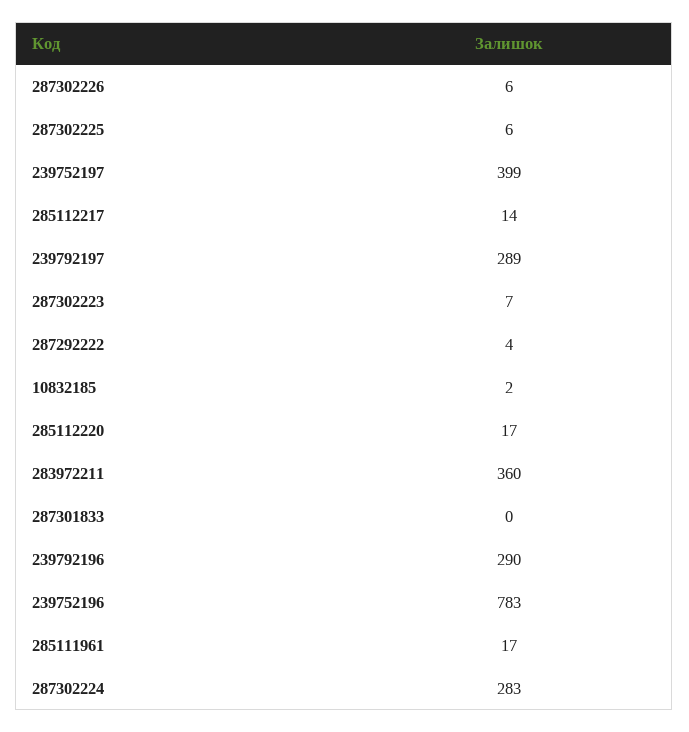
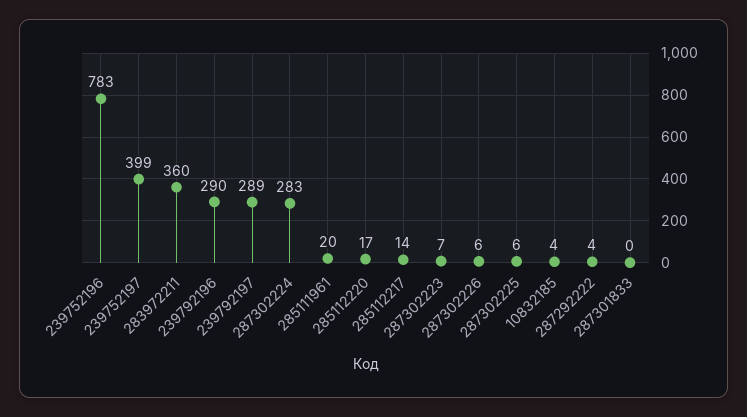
10832185: 2 -> 4
285111961: 17 -> 20

